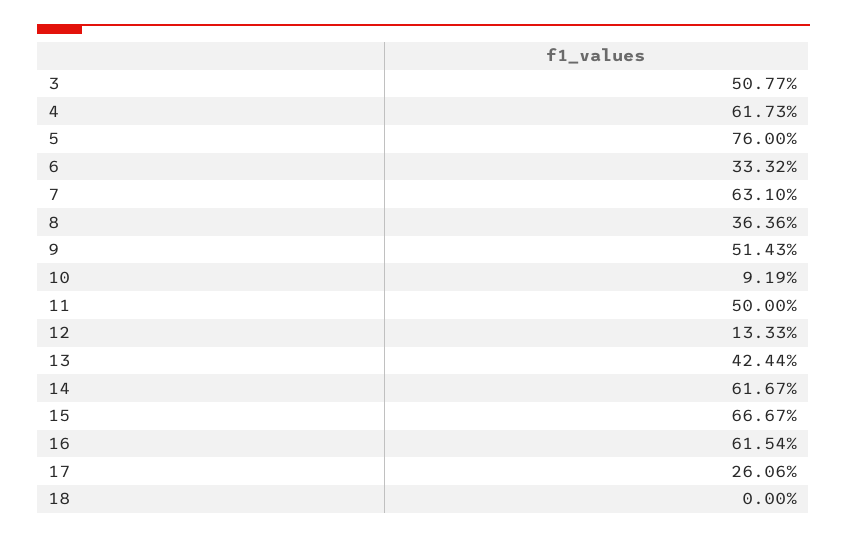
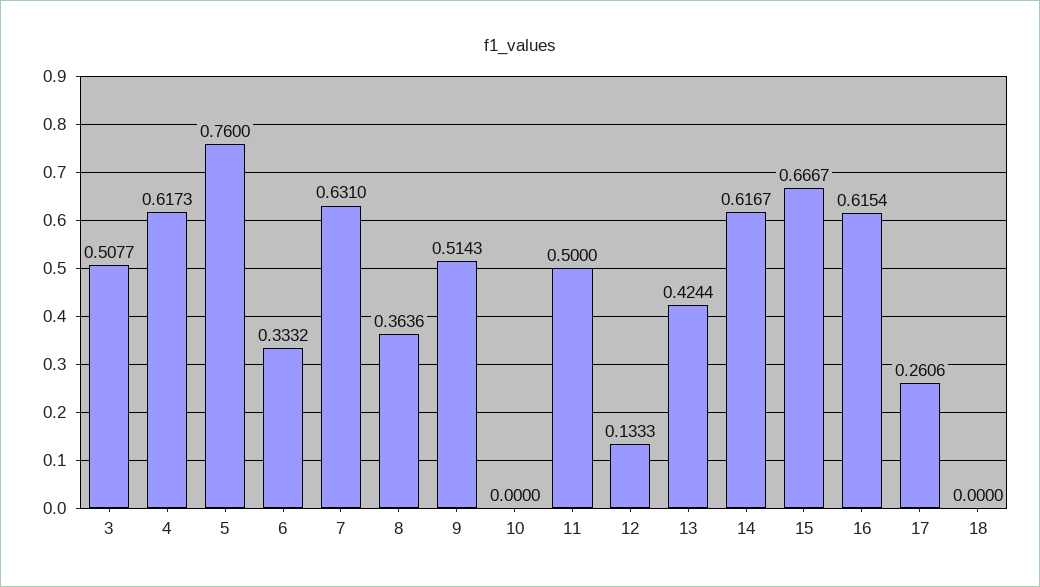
10: 0.0919 -> 0

